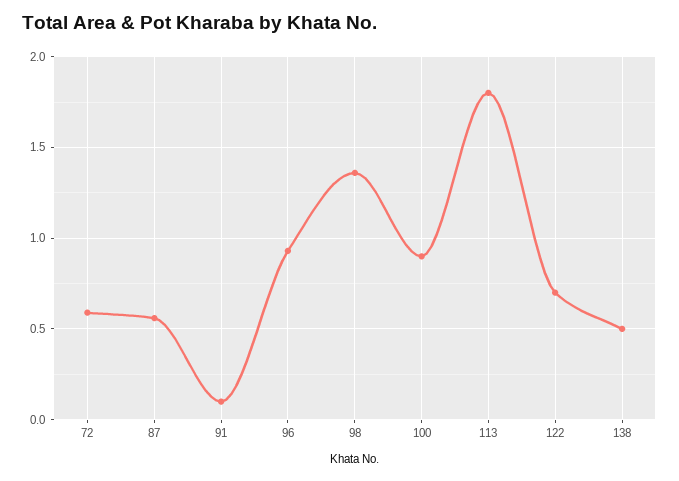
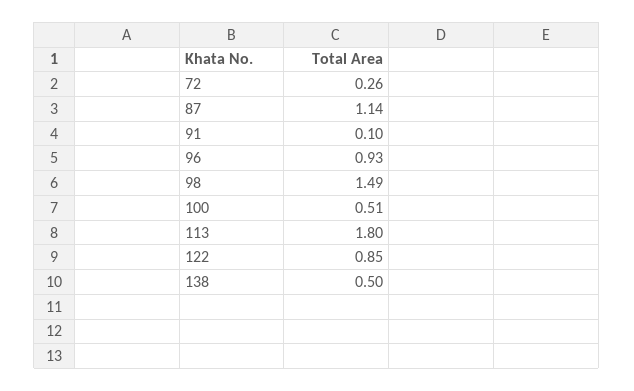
72: 0.6 -> 0.26
87: 0.55 -> 1.14
98: 1.35 -> 1.49
100: 0.9 -> 0.51
122: 0.7 -> 0.85

